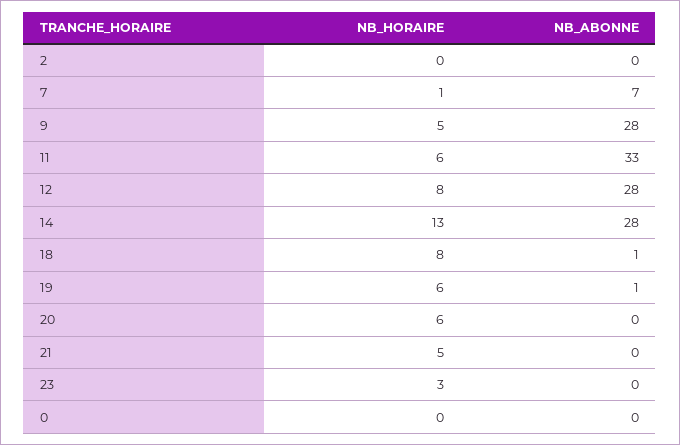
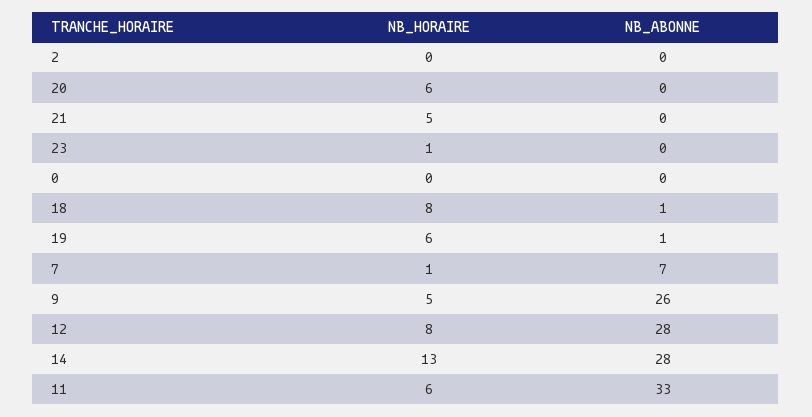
NB_ABONNE, 9: 28 -> 26
NB_HORAIRE, 23: 3 -> 1

